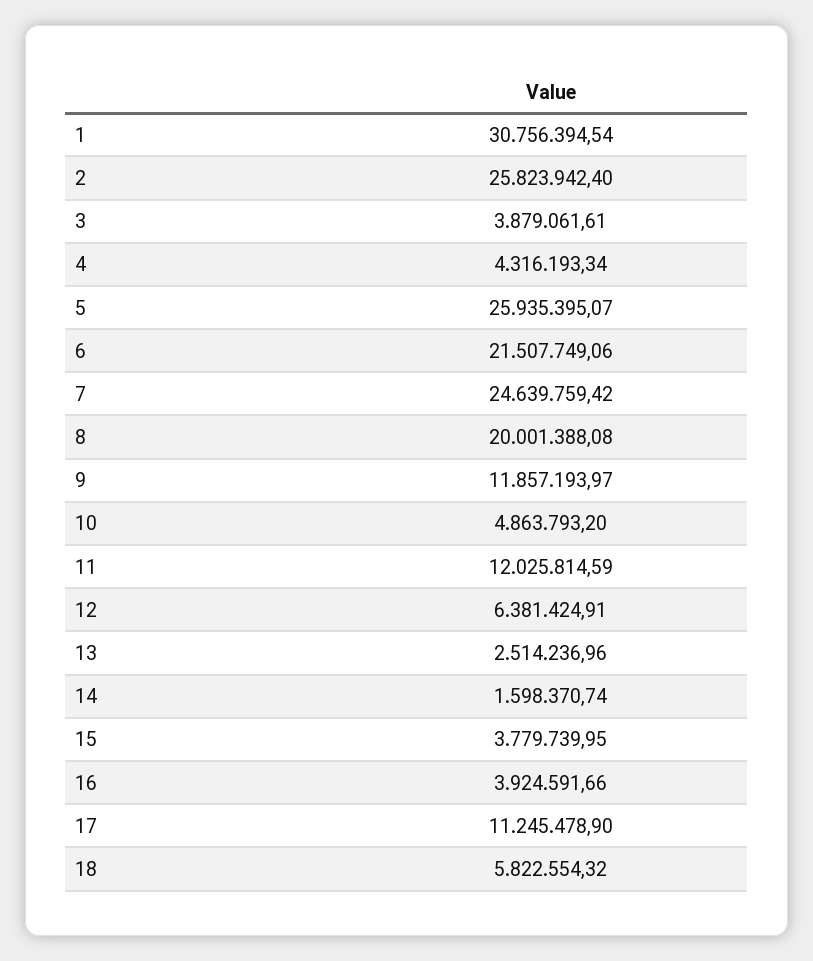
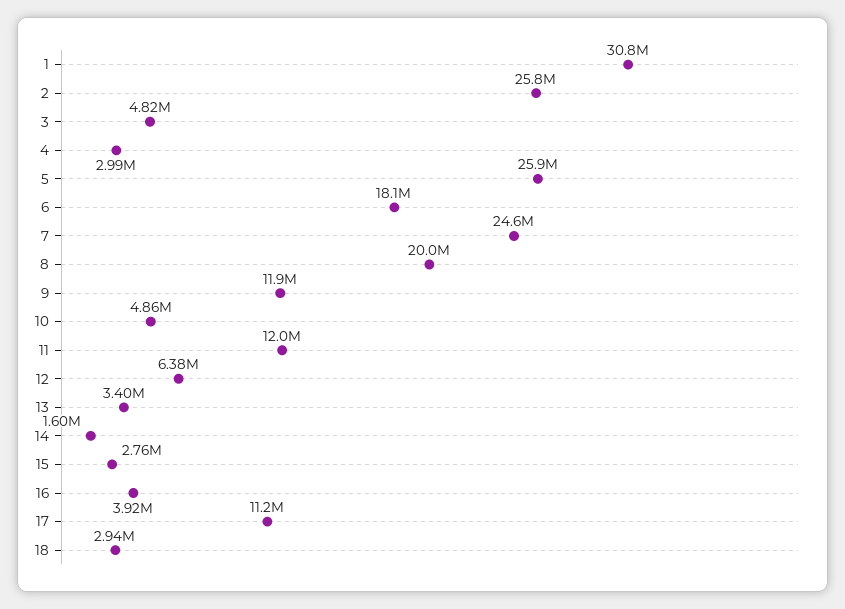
3: 3879061.61 -> 4820000
4: 4316193.34 -> 2990000
6: 21507749.06 -> 18100000
13: 2514236.96 -> 3400000
15: 3779739.95 -> 2760000
18: 5822554.32 -> 2940000

